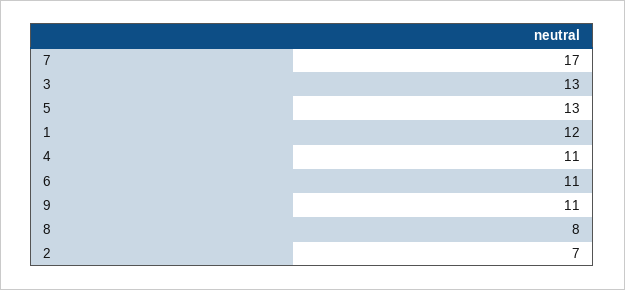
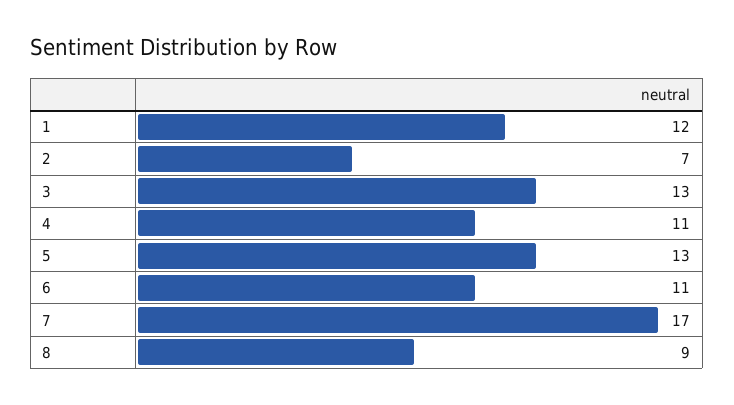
9: 11 -> none
8: 8 -> 9

